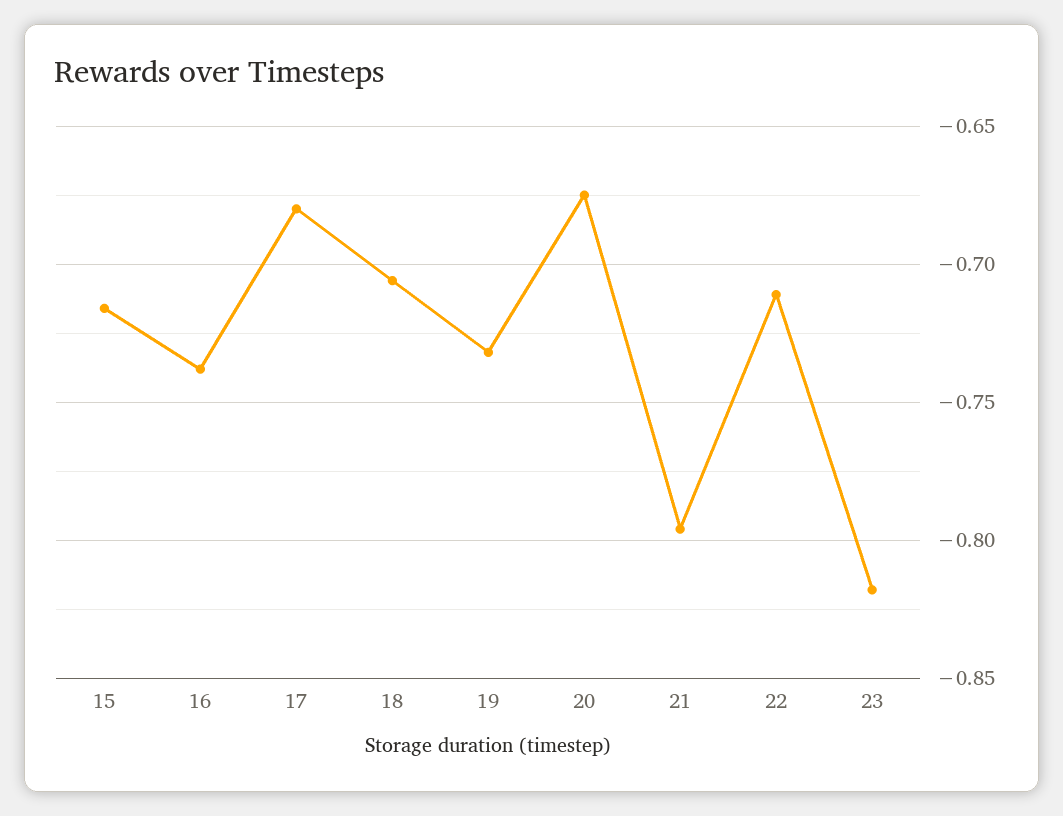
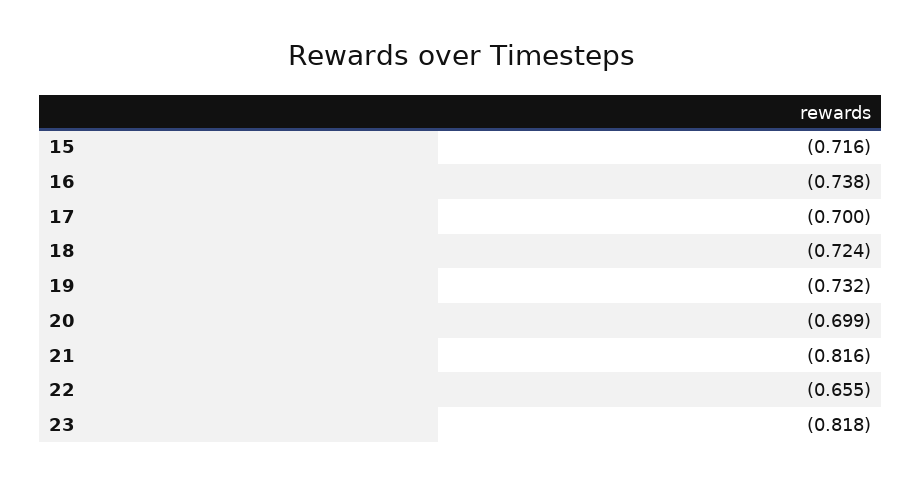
17: -0.68 -> -0.7
18: -0.705 -> -0.724
20: -0.675 -> -0.699
21: -0.795 -> -0.816
22: -0.71 -> -0.655

